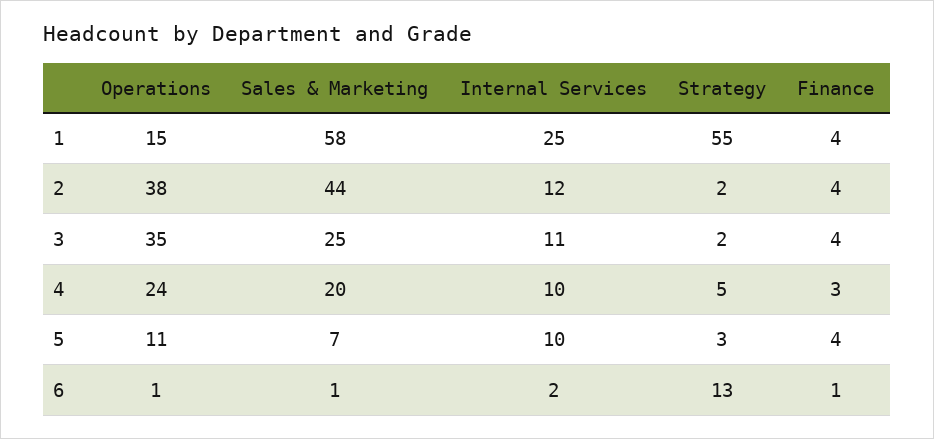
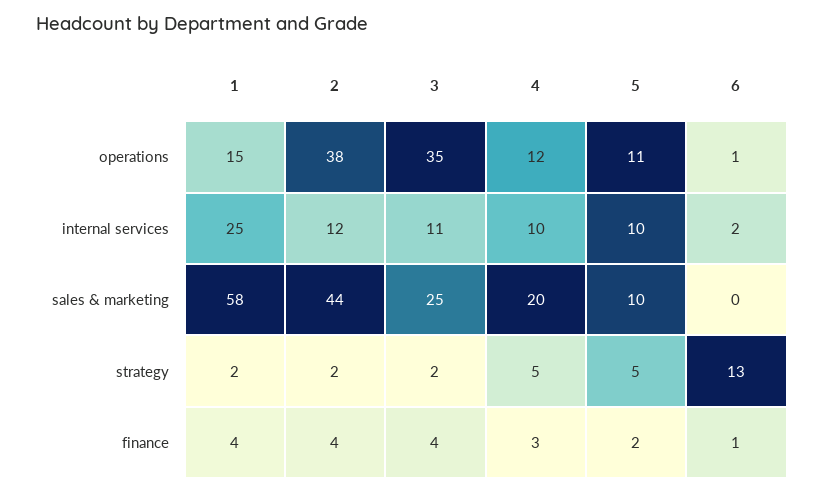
Strategy, 1: 55 -> 2
Operations, 4: 24 -> 12
Sales & Marketing, 5: 7 -> 10
Strategy, 5: 3 -> 5
Finance, 5: 4 -> 2
Sales & Marketing, 6: 1 -> 0

